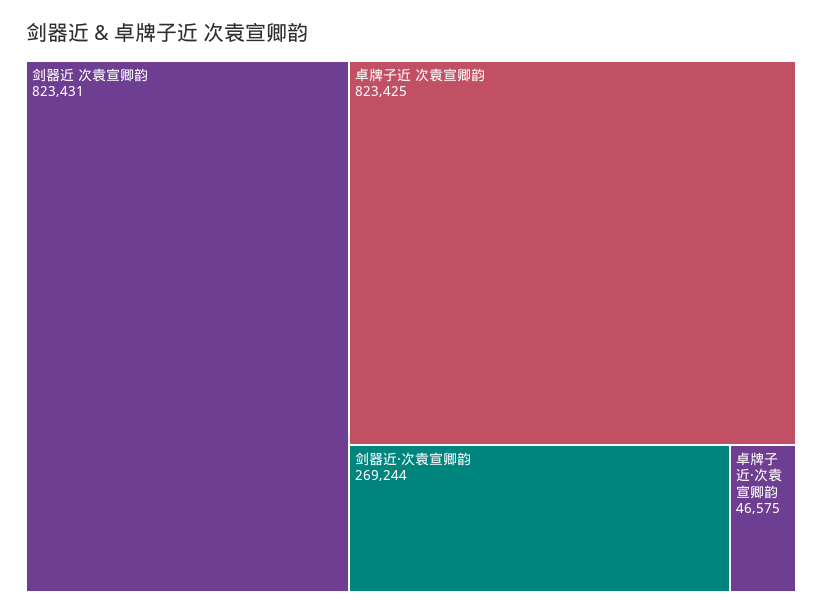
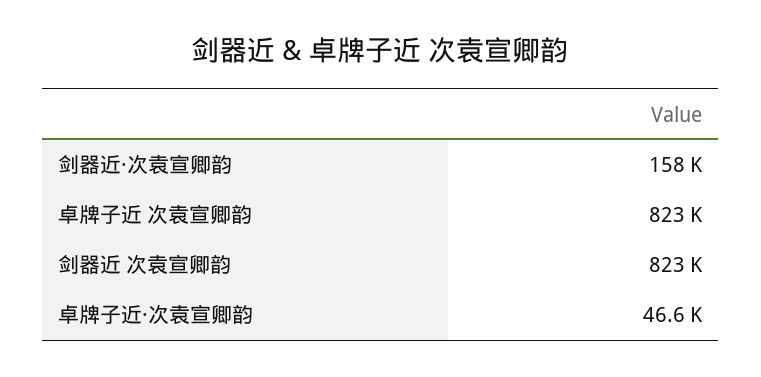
剑器近·次袁宣卿韵: 269244 -> 158000

